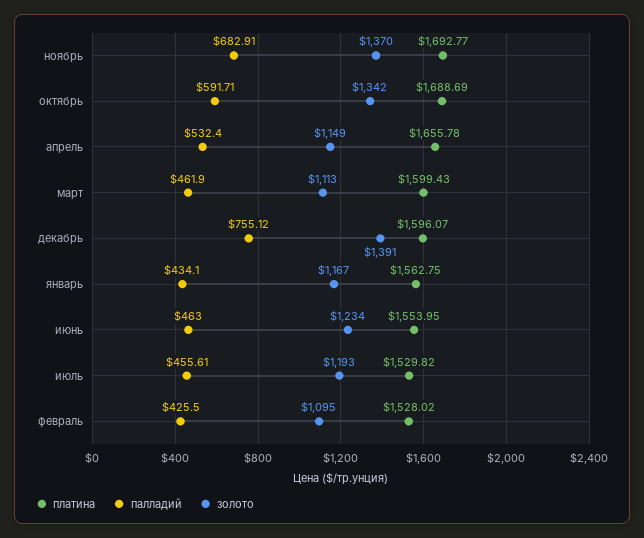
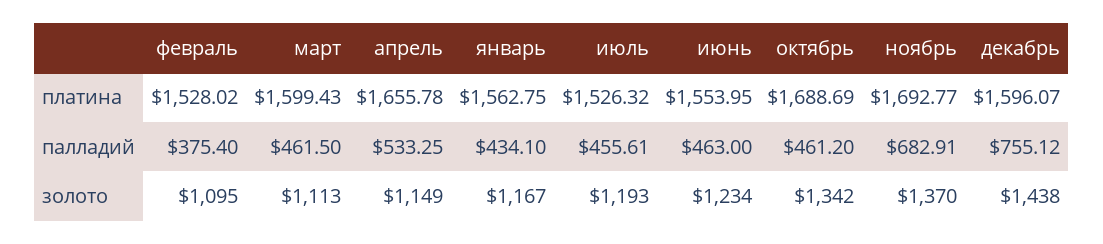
палладий, октябрь: 591.71 -> 461.2
палладий, апрель: 532.4 -> 533.25
палладий, март: 461.9 -> 461.5
золото, декабрь: 1391 -> 1438
платина, июль: 1529.82 -> 1526.32
палладий, февраль: 425.5 -> 375.4

